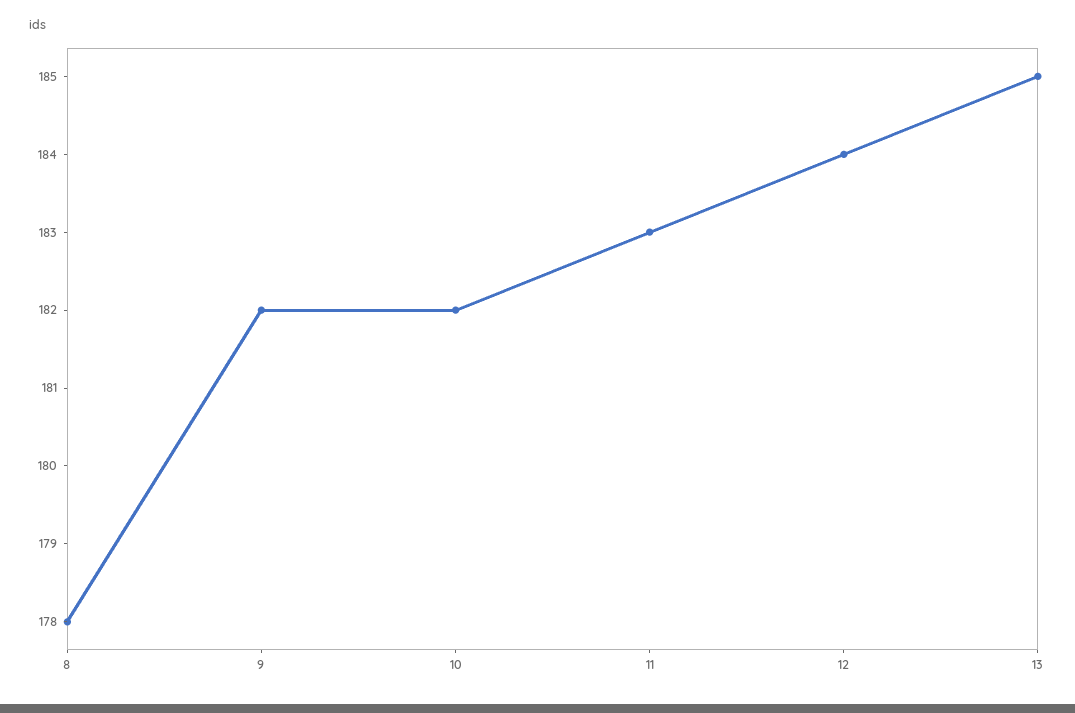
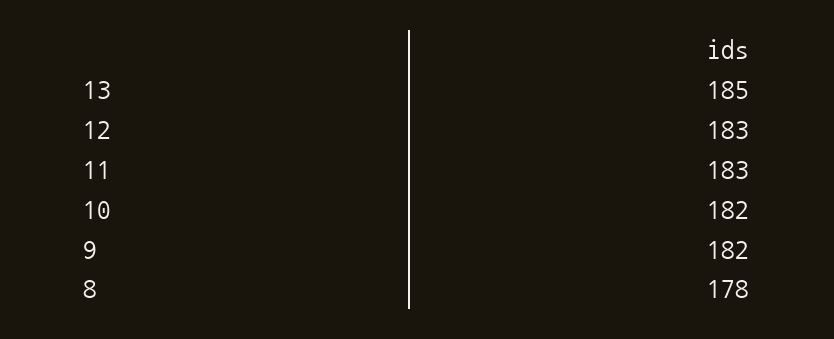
12: 184 -> 183

